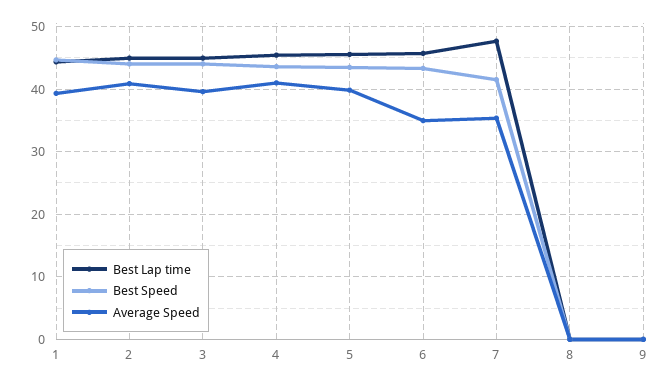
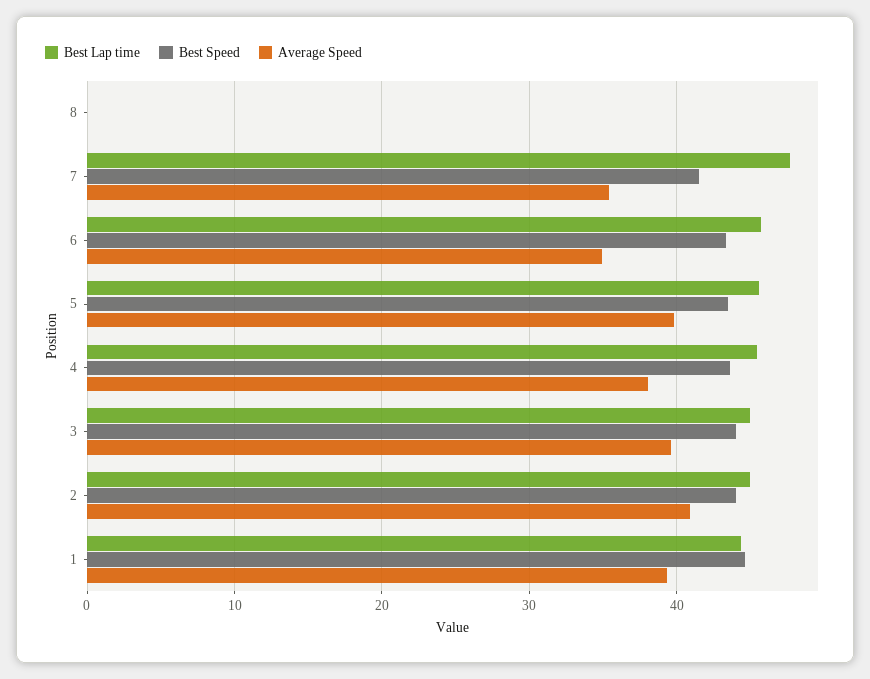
Average Speed, 4: 41 -> 38
Best Lap time, 9: 0 -> none
Best Speed, 9: 0 -> none
Average Speed, 9: 0 -> none

